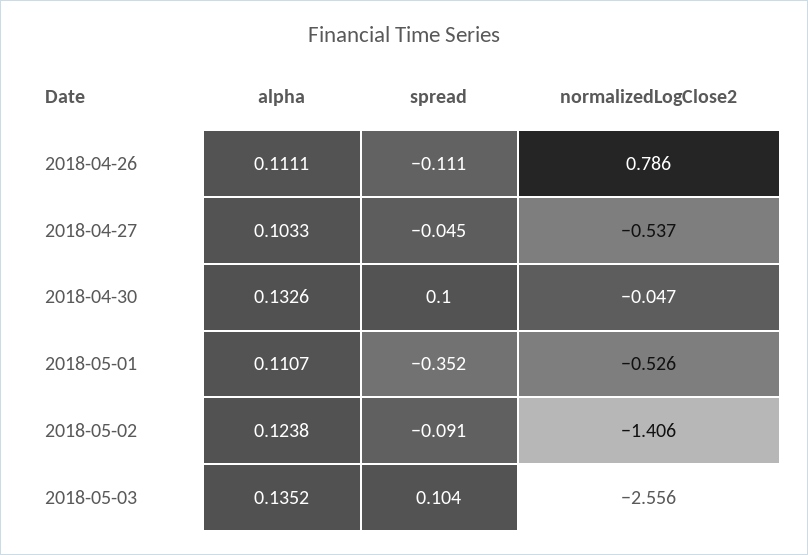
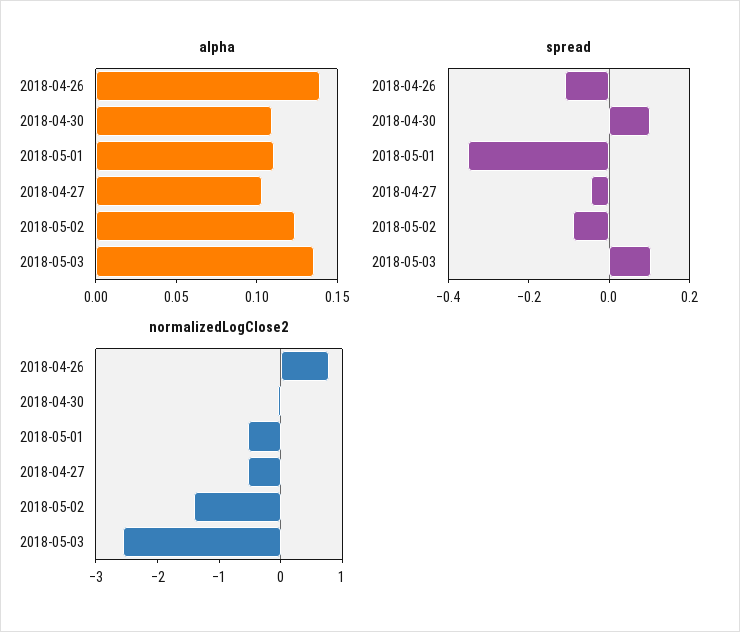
alpha, 2018-04-26: 0.1111 -> 0.14
alpha, 2018-04-30: 0.1326 -> 0.11

